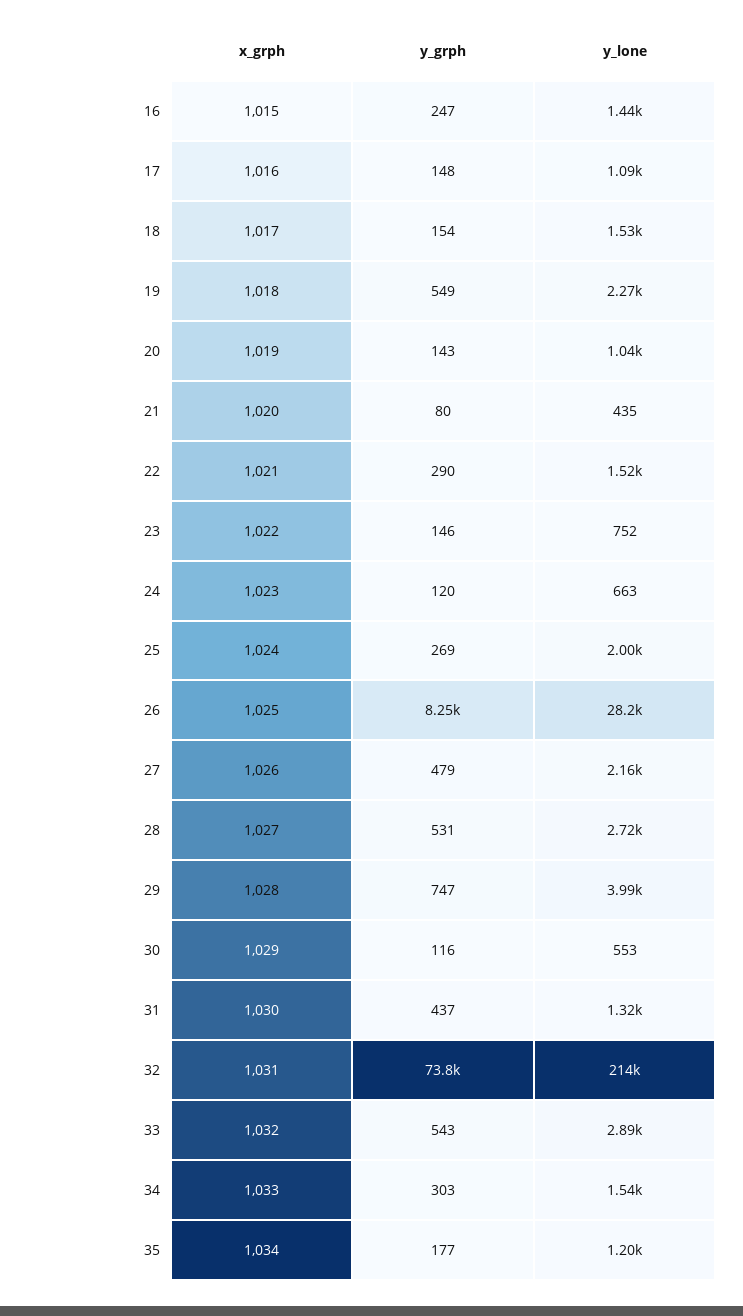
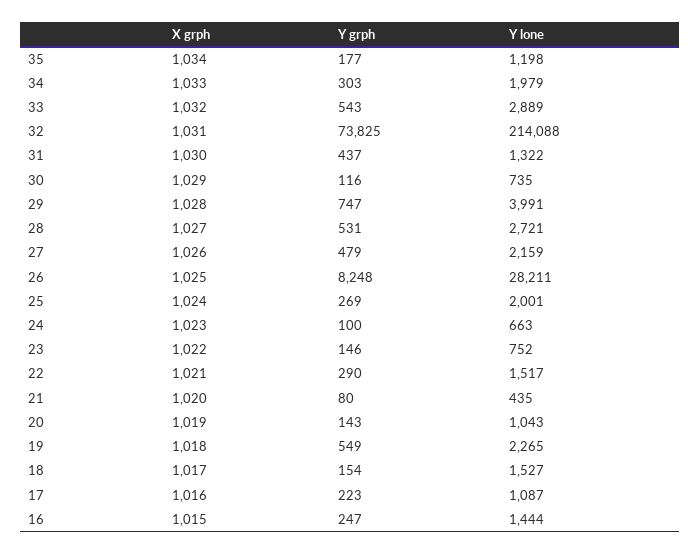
y_grph, 17: 148 -> 223
y_grph, 24: 120 -> 100
y_lone, 30: 553 -> 735
y_lone, 34: 1540 -> 1979

